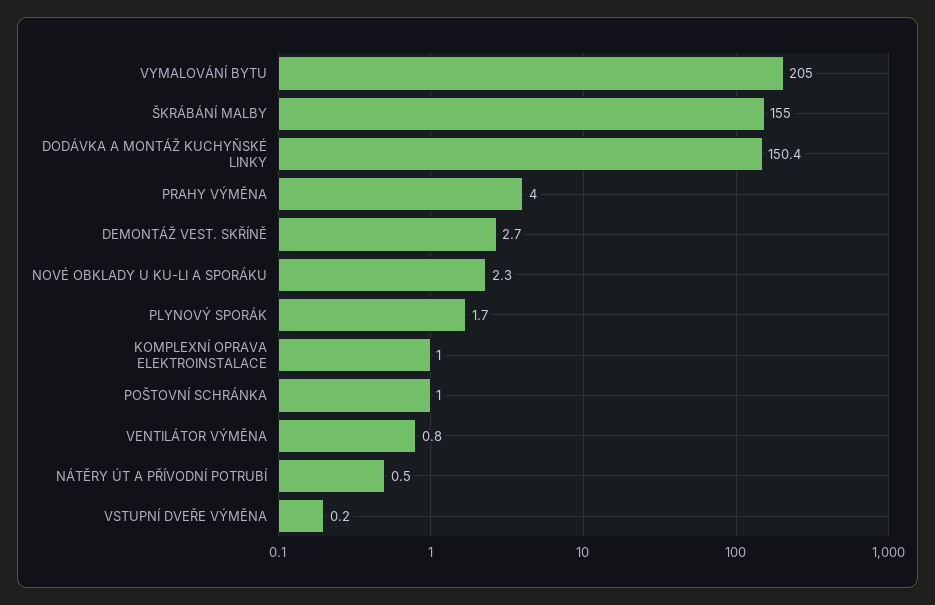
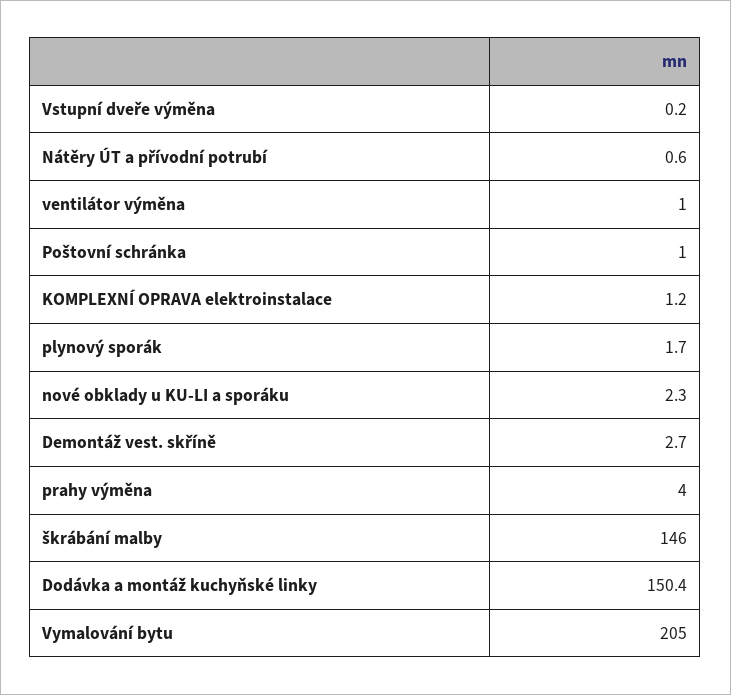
ŠKRÁBÁNÍ MALBY: 155 -> 146
KOMPLEXNÍ OPRAVA ELEKTROINSTALACE: 1 -> 1.2
VENTILÁTOR VÝMĚNA: 0.8 -> 1
NÁTĚRY ÚT A PŘÍVODNÍ POTRUBÍ: 0.5 -> 0.6

